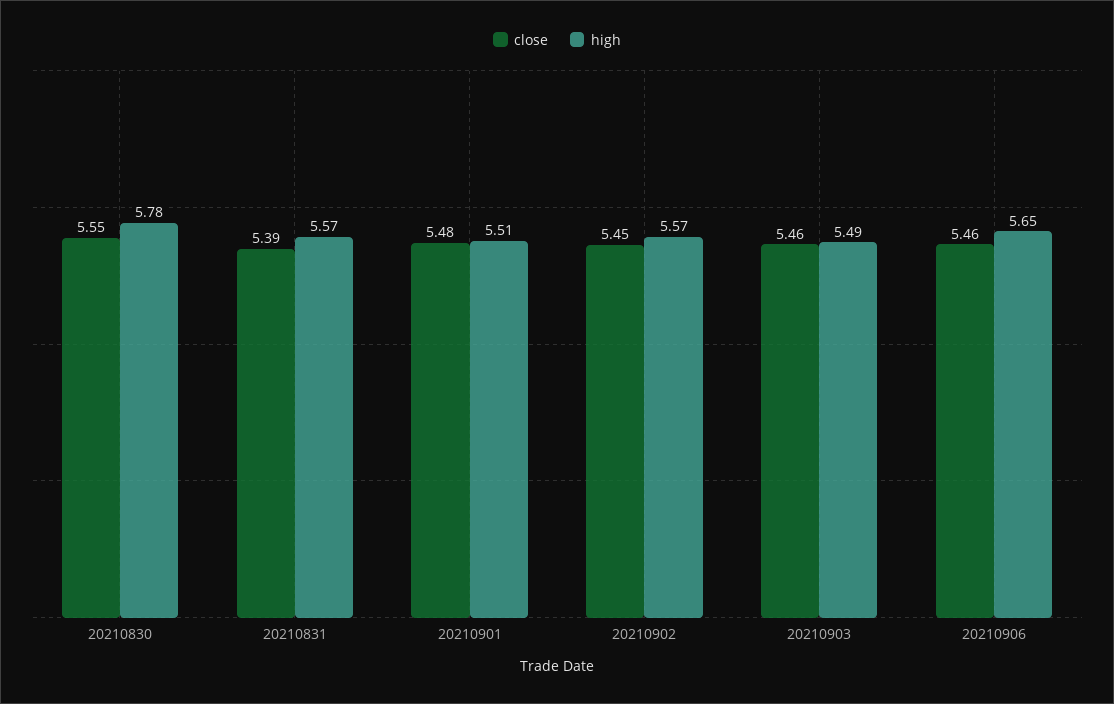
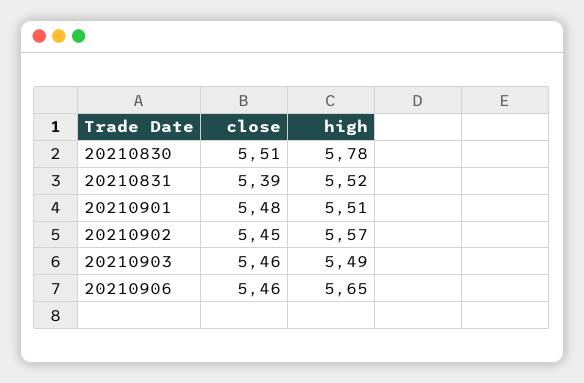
close, 20210830: 5.55 -> 5.51
high, 20210831: 5.57 -> 5.52

